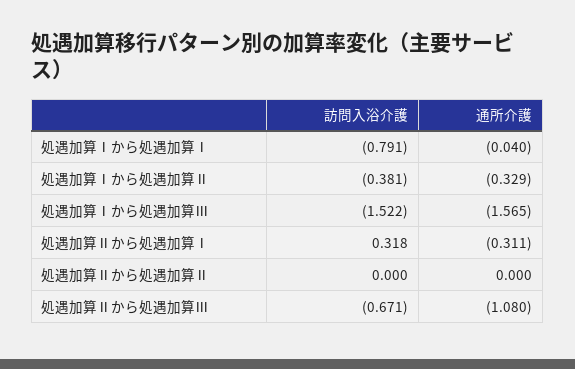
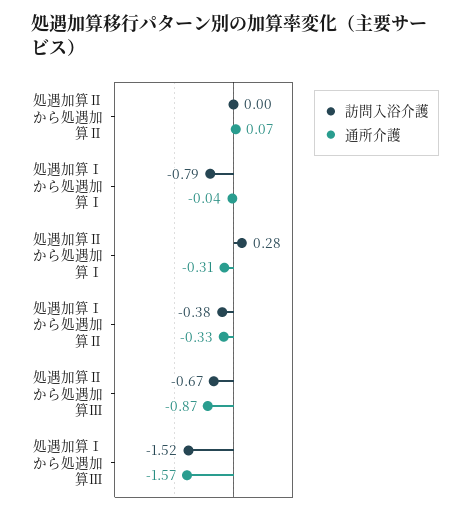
訪問入浴介護, 処遇加算Ⅱから処遇加算Ⅰ: 0.318 -> 0.28
通所介護, 処遇加算Ⅱから処遇加算Ⅱ: 0 -> 0.07
通所介護, 処遇加算Ⅱから処遇加算Ⅲ: -1.08 -> -0.87

